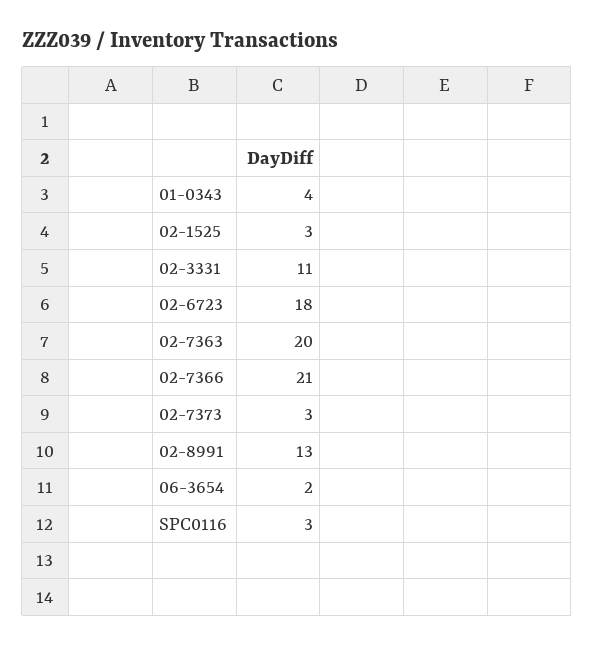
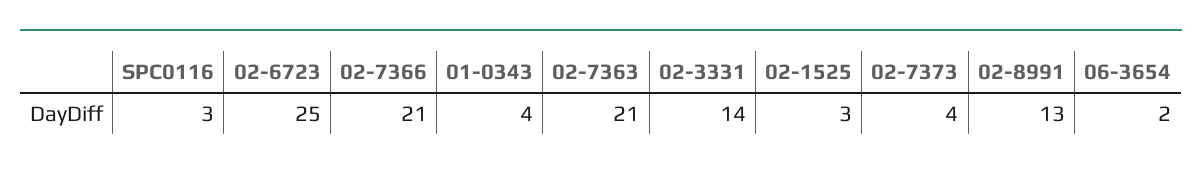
02-3331: 11 -> 14
02-6723: 18 -> 25
02-7363: 20 -> 21
02-7373: 3 -> 4

